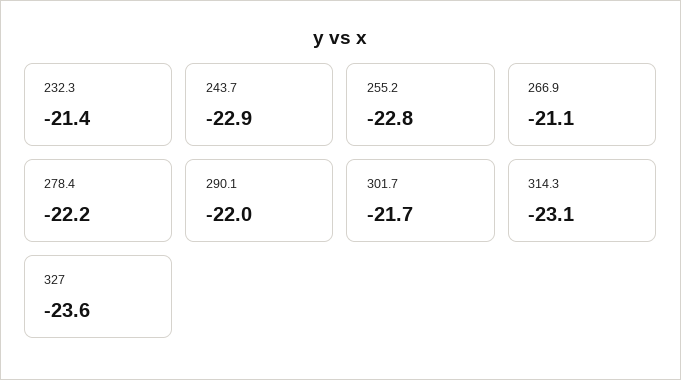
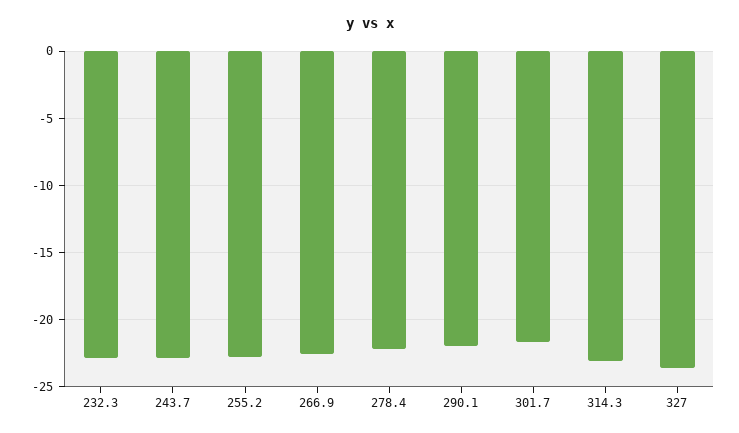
232.3: -21.4 -> -23
266.9: -21.1 -> -22.5

